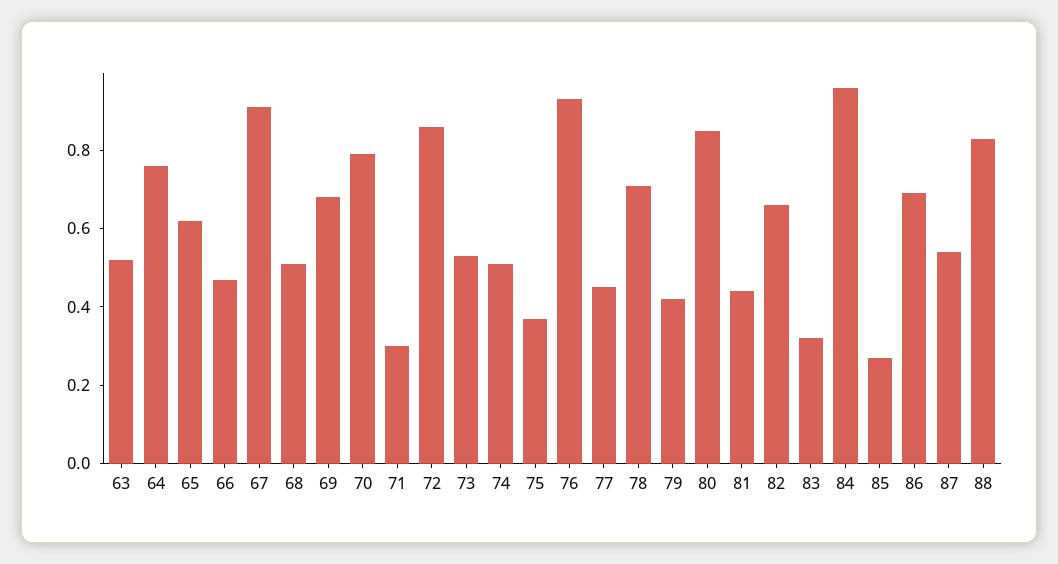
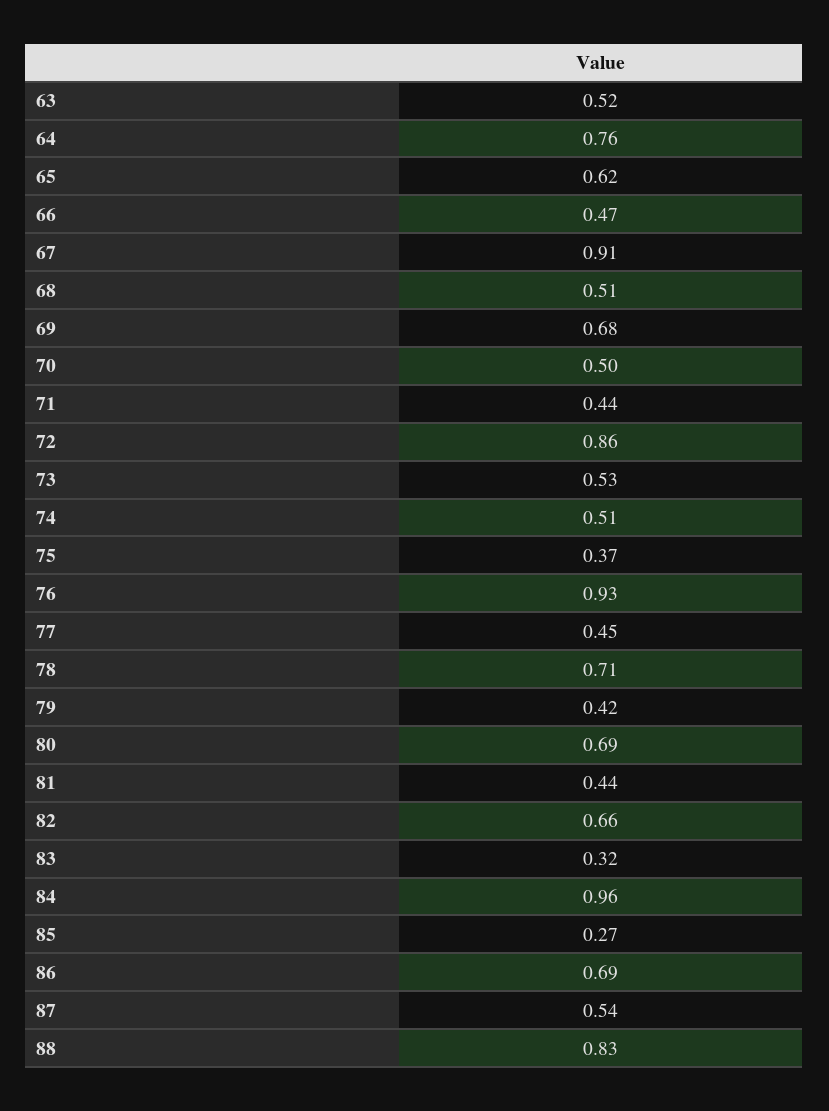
70: 0.8 -> 0.5
71: 0.3 -> 0.44
80: 0.85 -> 0.69

